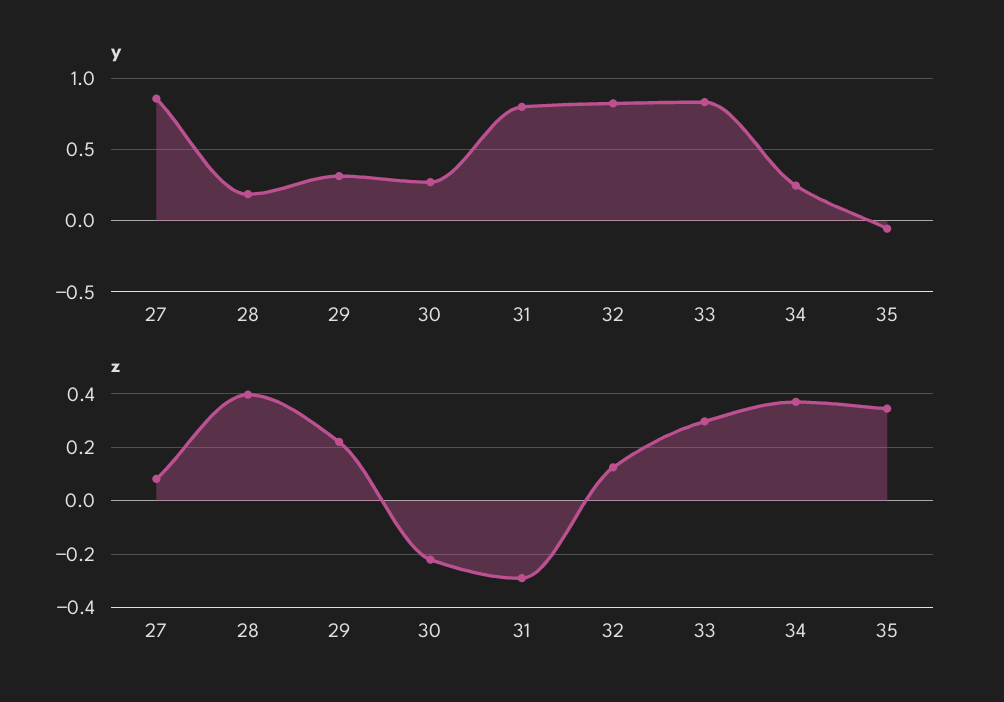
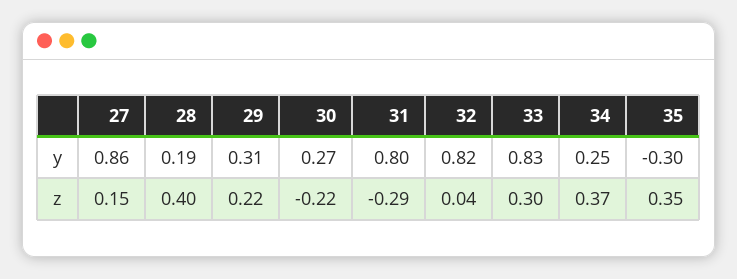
y, 35: -0.05 -> -0.3
z, 27: 0.075 -> 0.15
z, 32: 0.125 -> 0.04

